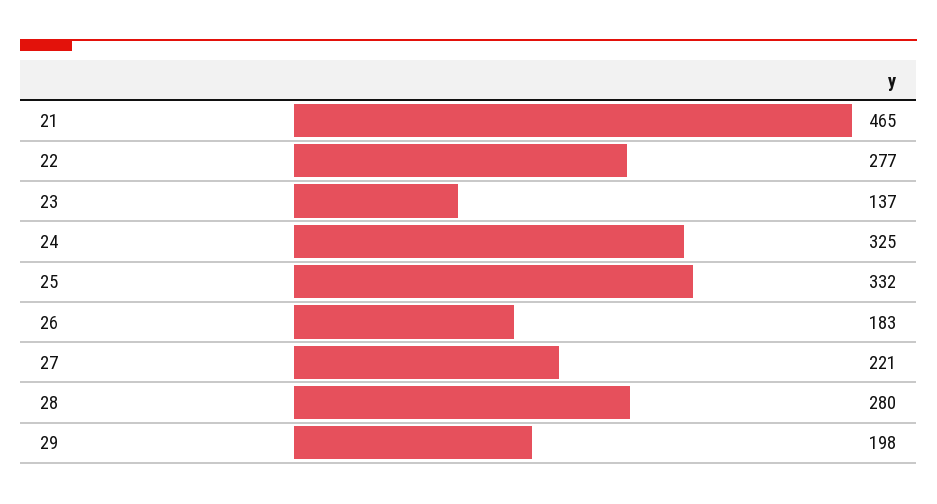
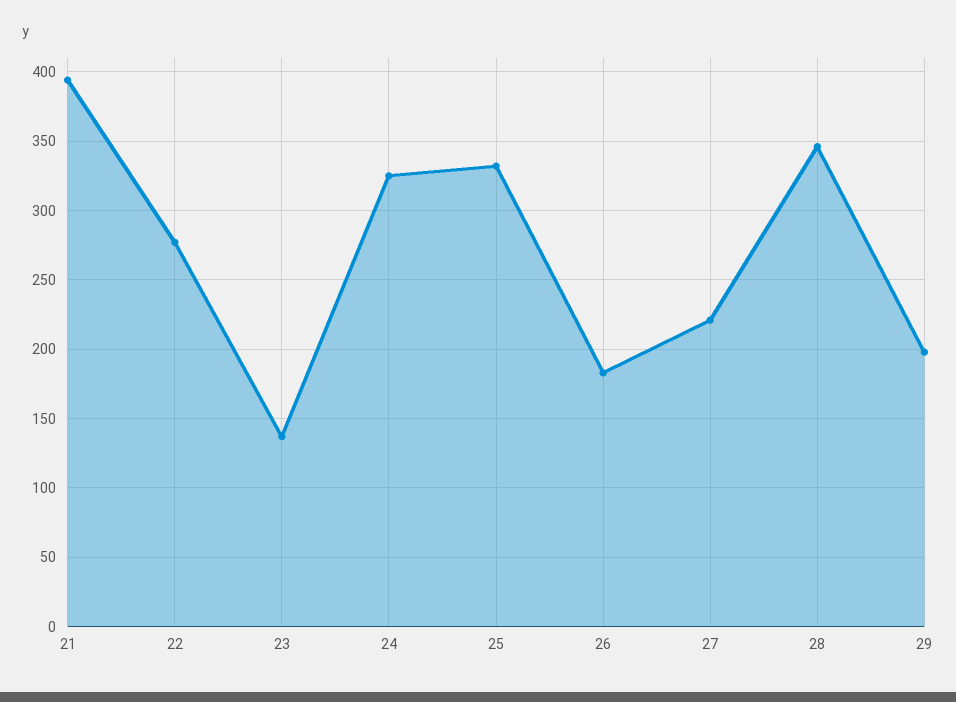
21: 465 -> 395
28: 280 -> 345

